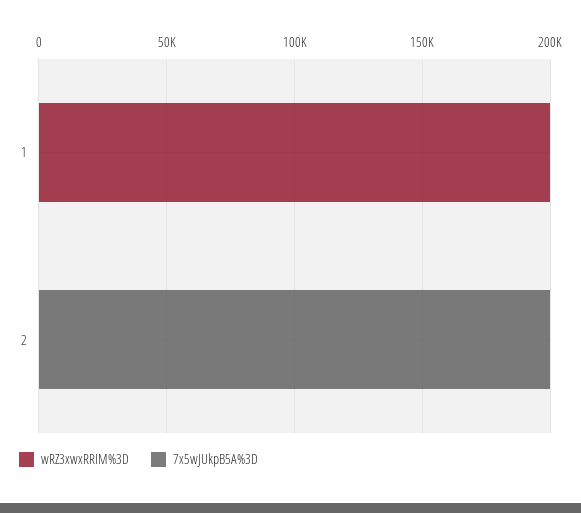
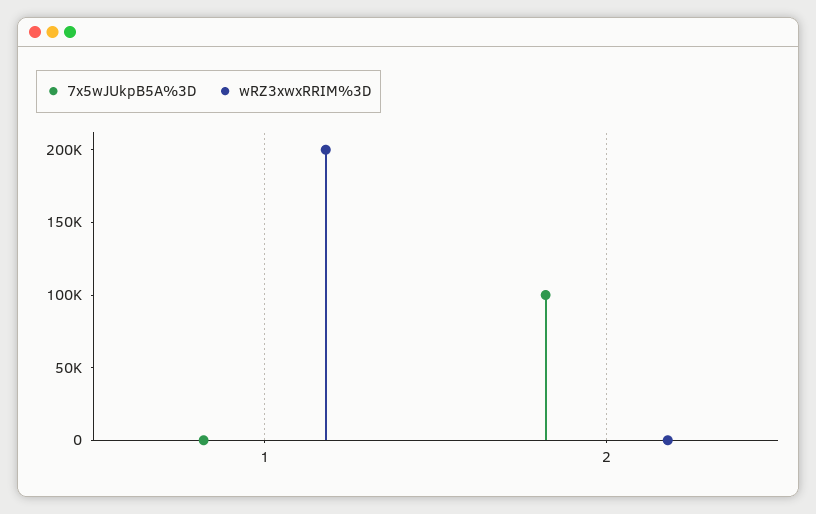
7x5wJUkpB5A%3D, 2: 200000 -> 100000

